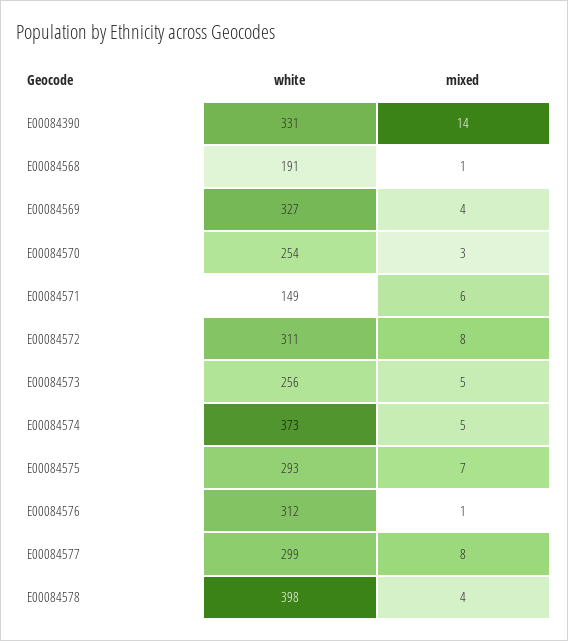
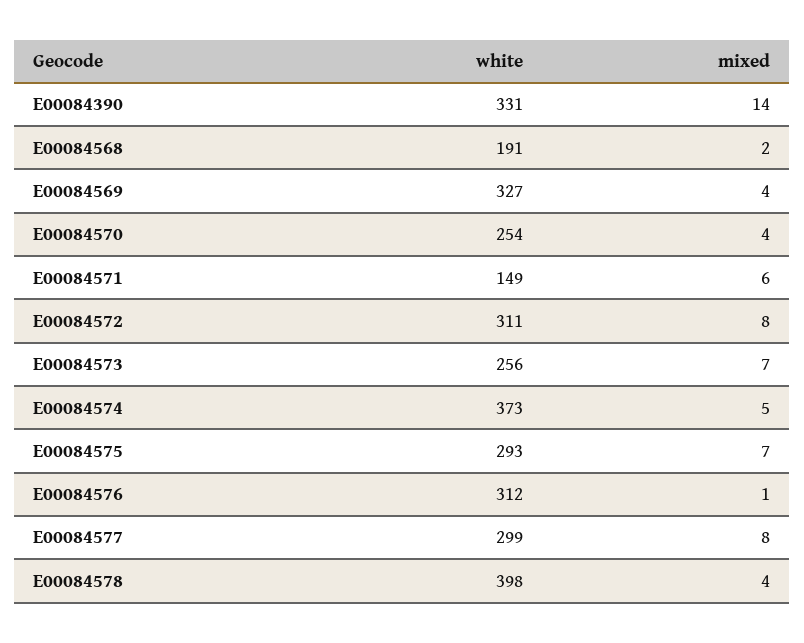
mixed, E00084568: 1 -> 2
mixed, E00084570: 3 -> 4
mixed, E00084573: 5 -> 7

